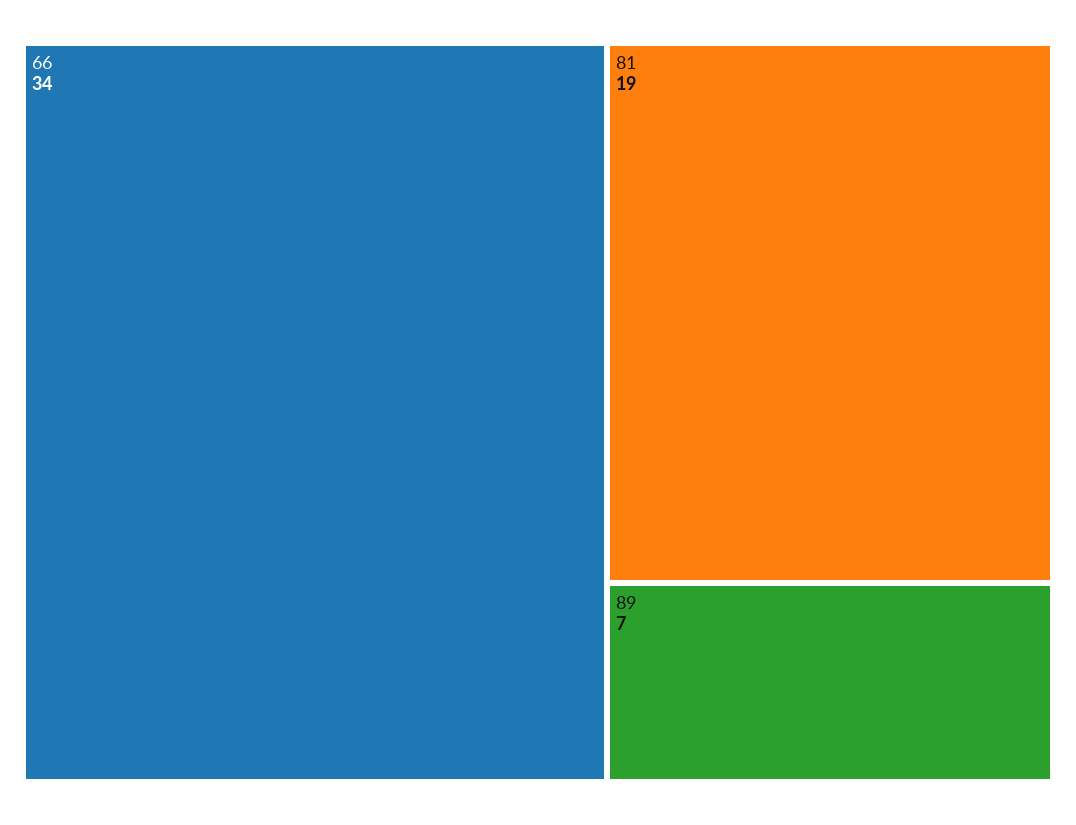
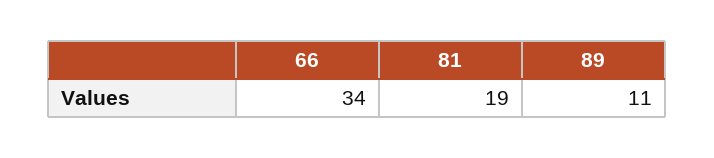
89: 7 -> 11

